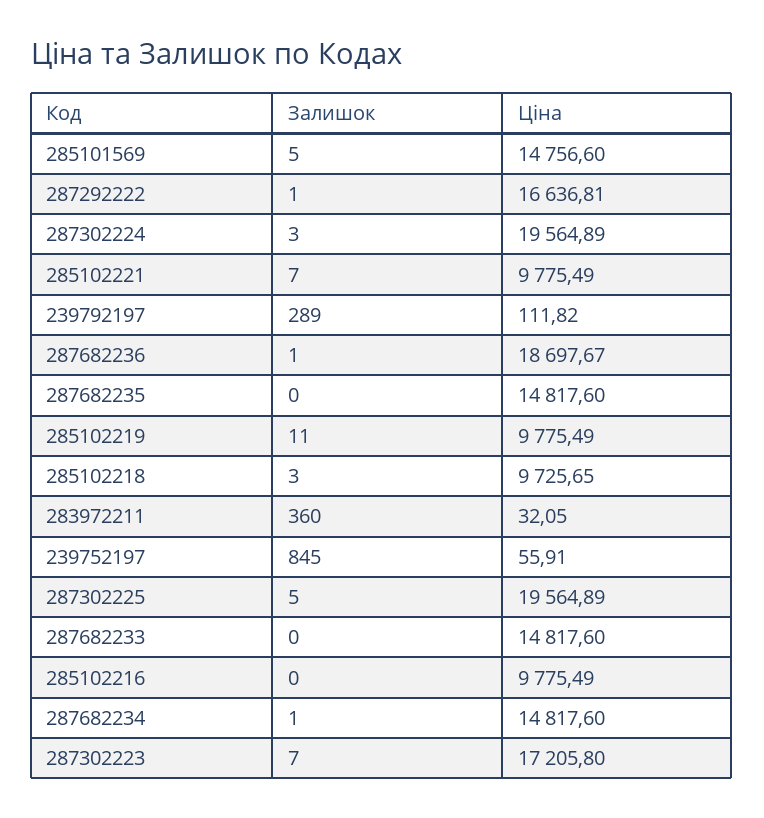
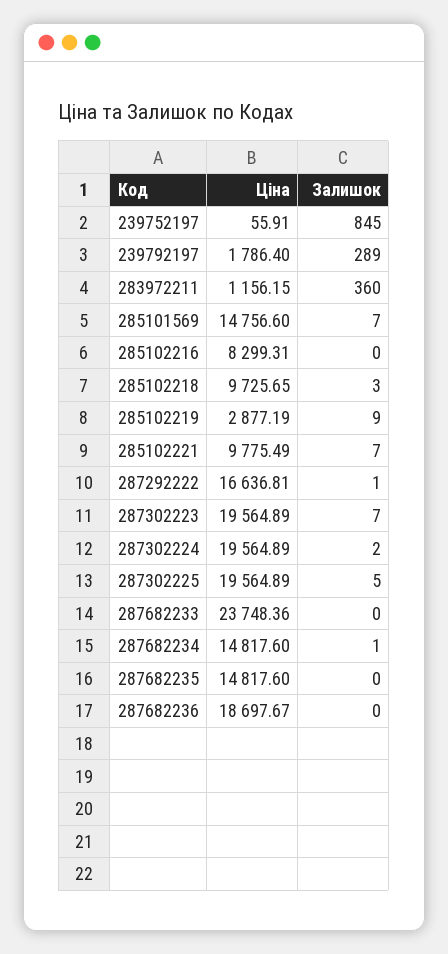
Залишок, 285101569: 5 -> 7
Залишок, 287302224: 3 -> 2
Ціна, 239792197: 111.82 -> 1786.4
Залишок, 287682236: 1 -> 0
Залишок, 285102219: 11 -> 9
Ціна, 285102219: 9775.49 -> 2877.19
Ціна, 283972211: 32.05 -> 1156.15
Ціна, 287682233: 14817.6 -> 23748.36
Ціна, 285102216: 9775.49 -> 8299.31
Ціна, 287302223: 17205.8 -> 19564.89

